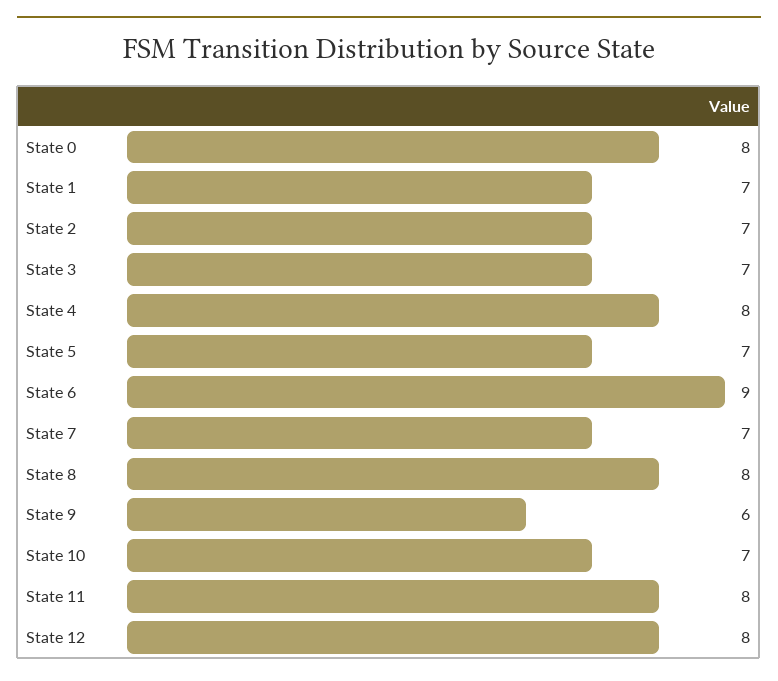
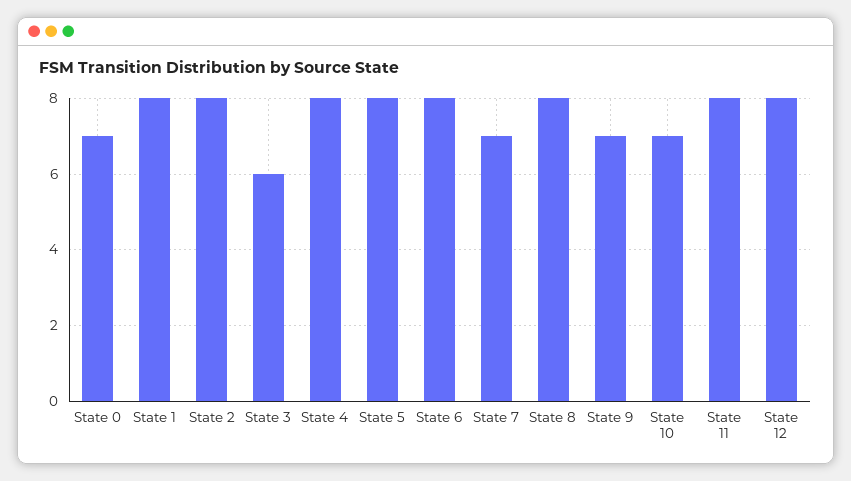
State 0: 8 -> 7
State 1: 7 -> 8
State 2: 7 -> 8
State 3: 7 -> 6
State 5: 7 -> 8
State 6: 9 -> 8
State 9: 6 -> 7

